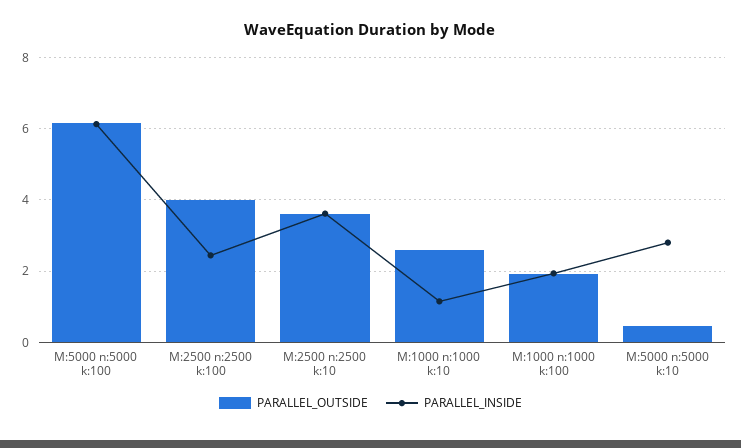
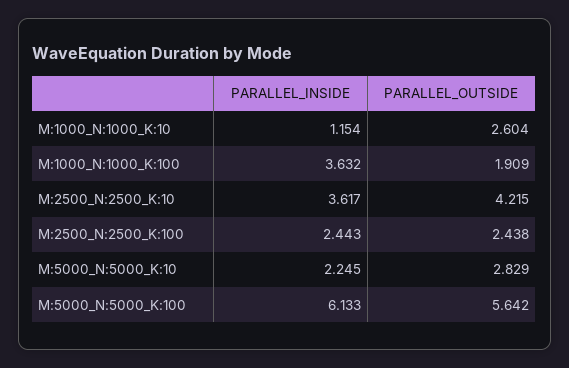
PARALLEL_OUTSIDE, M:5000 n:5000 k:100: 6.2 -> 5.642
PARALLEL_OUTSIDE, M:2500 n:2500 k:100: 4 -> 2.438
PARALLEL_OUTSIDE, M:2500 n:2500 k:10: 3.6 -> 4.215
PARALLEL_INSIDE, M:1000 n:1000 k:100: 2 -> 3.632
PARALLEL_OUTSIDE, M:5000 n:5000 k:10: 0.4 -> 2.829
PARALLEL_INSIDE, M:5000 n:5000 k:10: 2.8 -> 2.245

